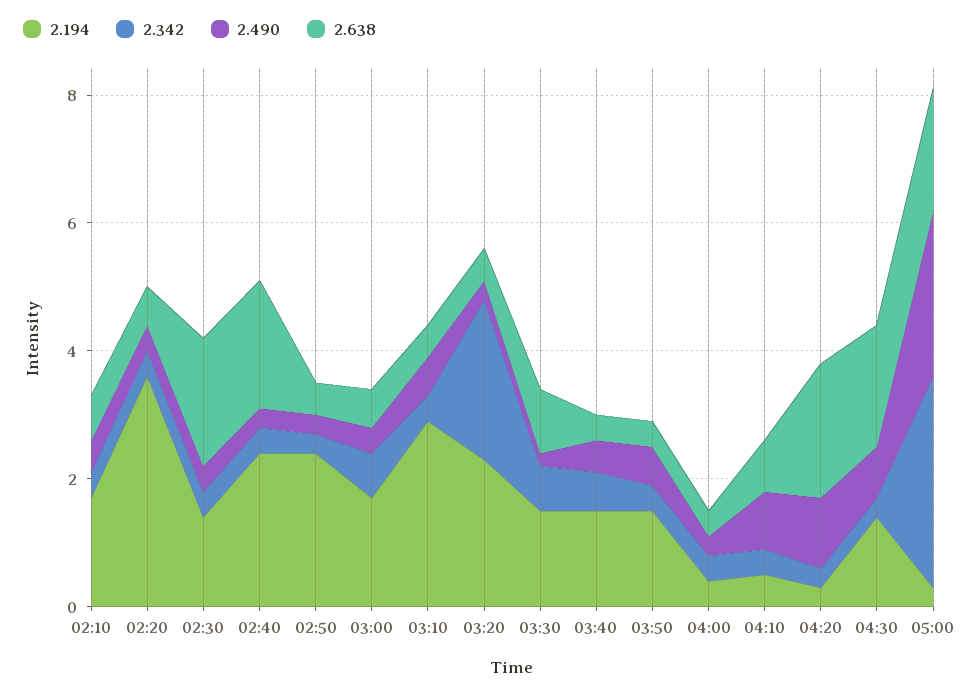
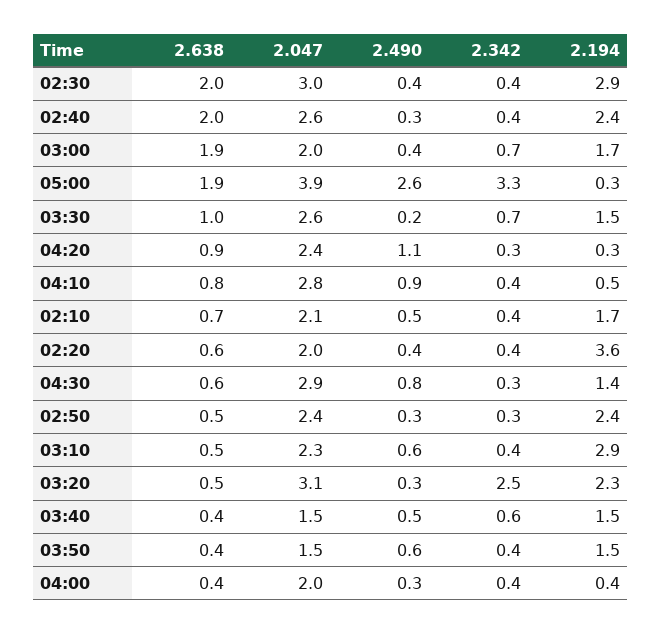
2.194, 02:30: 1.5 -> 2.9
2.638, 03:00: 0.5 -> 1.9
2.638, 04:20: 2 -> 0.9
2.638, 04:30: 2 -> 0.6
2.047, 02:30: none -> 3
2.047, 02:40: none -> 2.6
2.047, 03:00: none -> 2
2.047, 05:00: none -> 3.9
2.047, 03:30: none -> 2.6
2.047, 04:20: none -> 2.4
2.047, 04:10: none -> 2.8
2.047, 02:10: none -> 2.1
2.047, 02:20: none -> 2
2.047, 04:30: none -> 2.9
2.047, 02:50: none -> 2.4
2.047, 03:10: none -> 2.3
2.047, 03:20: none -> 3.1
2.047, 03:40: none -> 1.5
2.047, 03:50: none -> 1.5
2.047, 04:00: none -> 2

